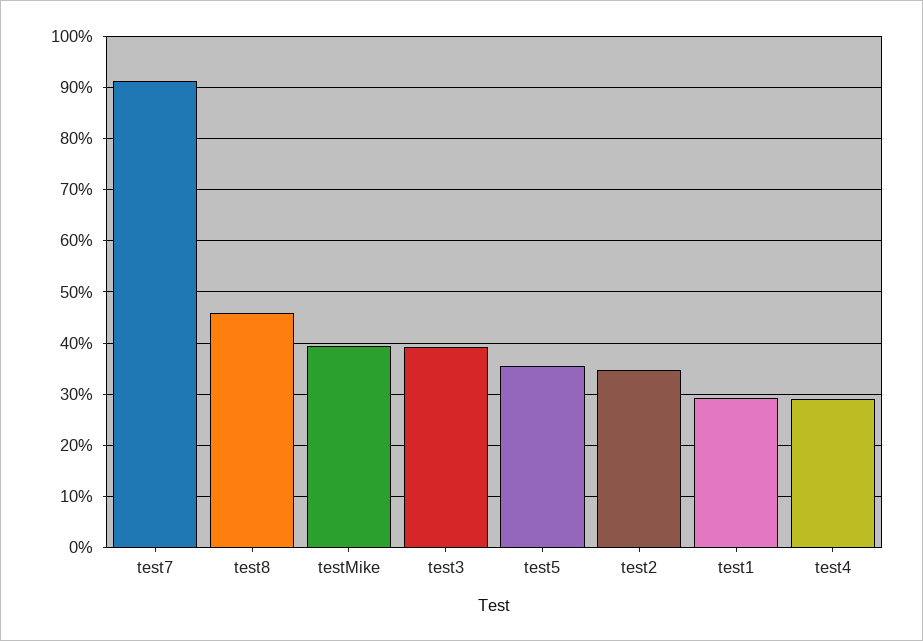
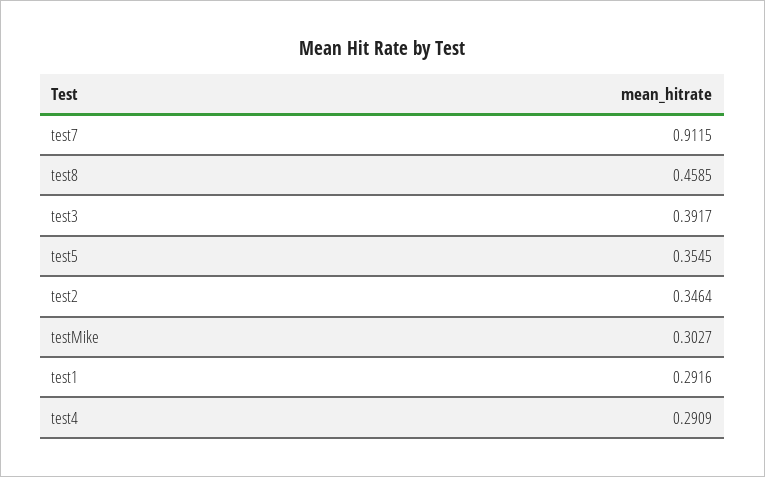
testMike: 0.4 -> 0.3027

